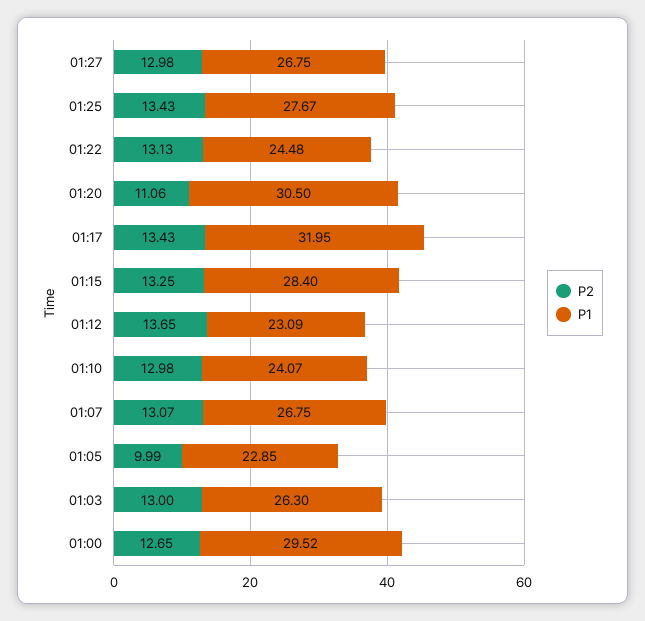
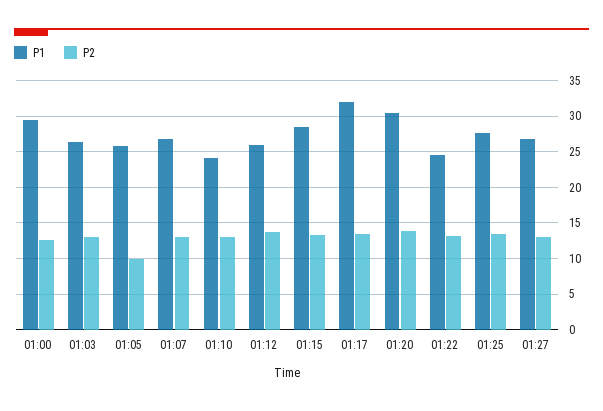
P2, 01:20: 11.06 -> 14
P1, 01:12: 23.09 -> 26
P1, 01:05: 22.85 -> 26

